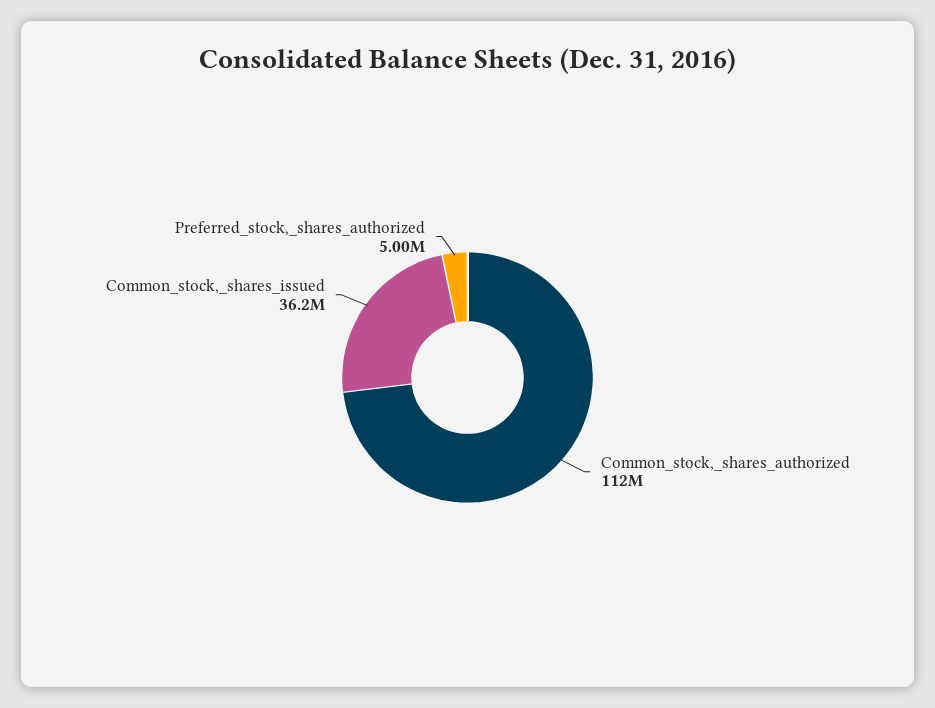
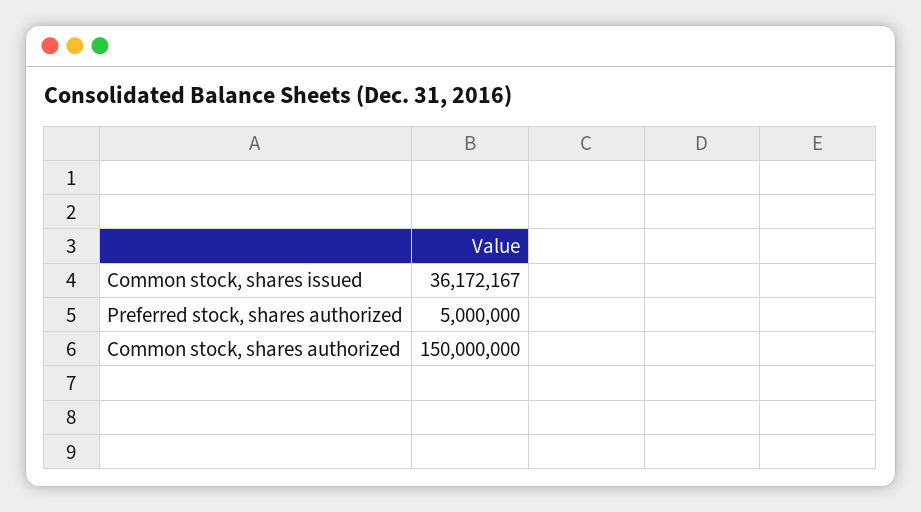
Common_stock,_shares_authorized: 112000000 -> 150000000

